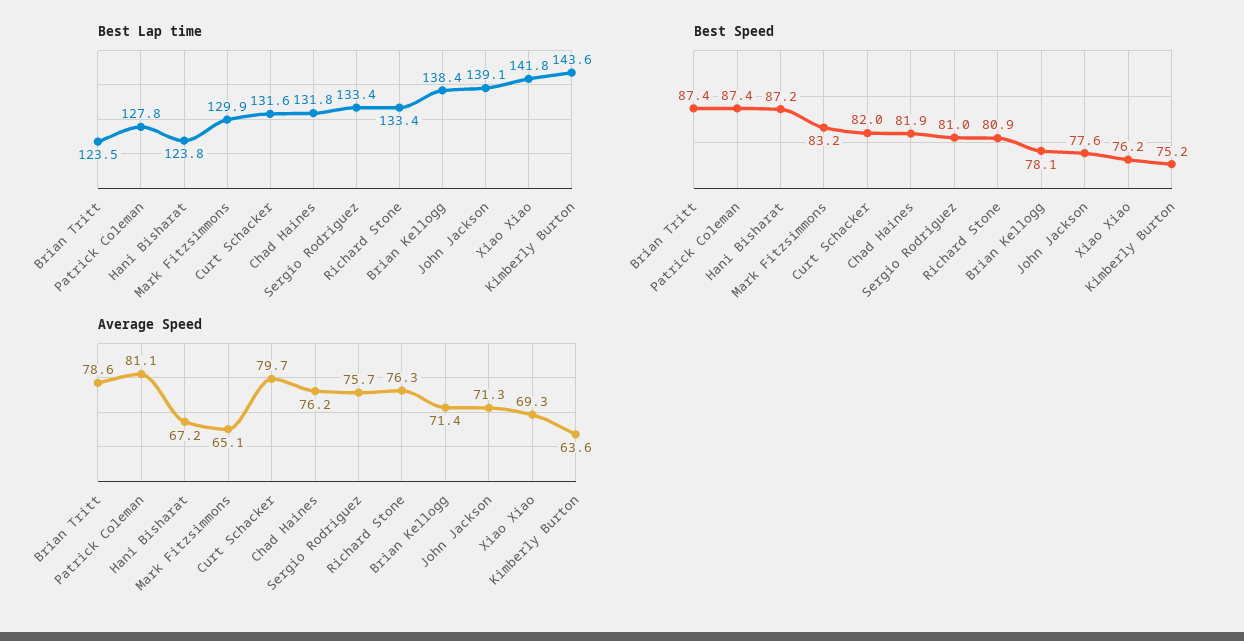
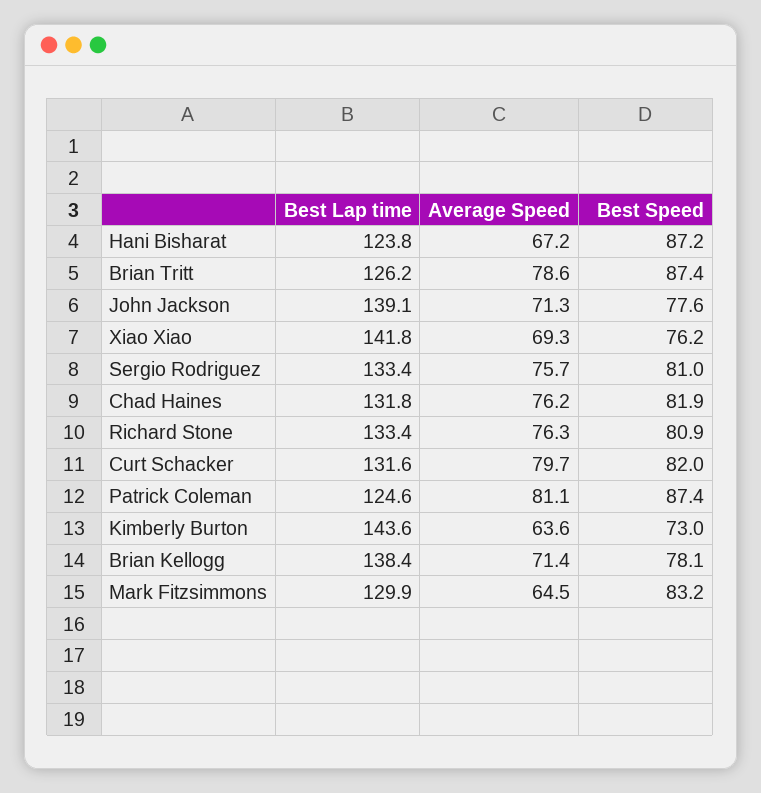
Best Lap time, Brian Tritt: 123.5 -> 126.2
Best Lap time, Patrick Coleman: 127.8 -> 124.6
Best Speed, Kimberly Burton: 75.2 -> 73
Average Speed, Mark Fitzsimmons: 65.1 -> 64.5

